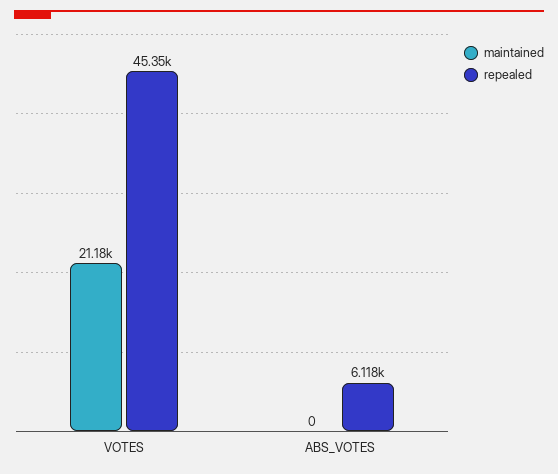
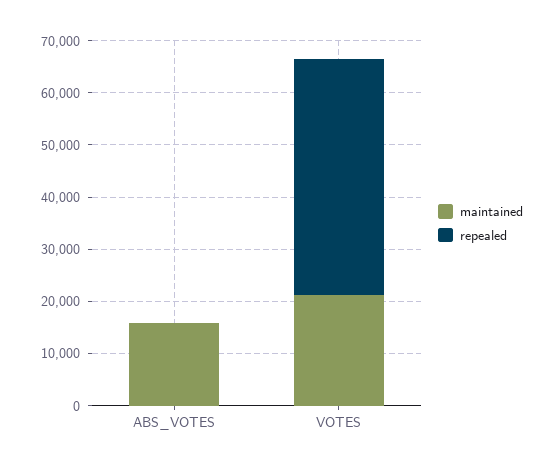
maintained, ABS_VOTES: 0 -> 16000
repealed, ABS_VOTES: 6118 -> 0

